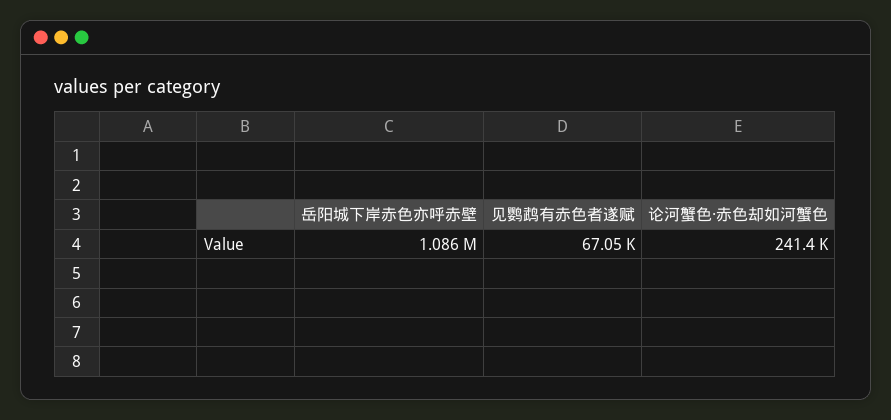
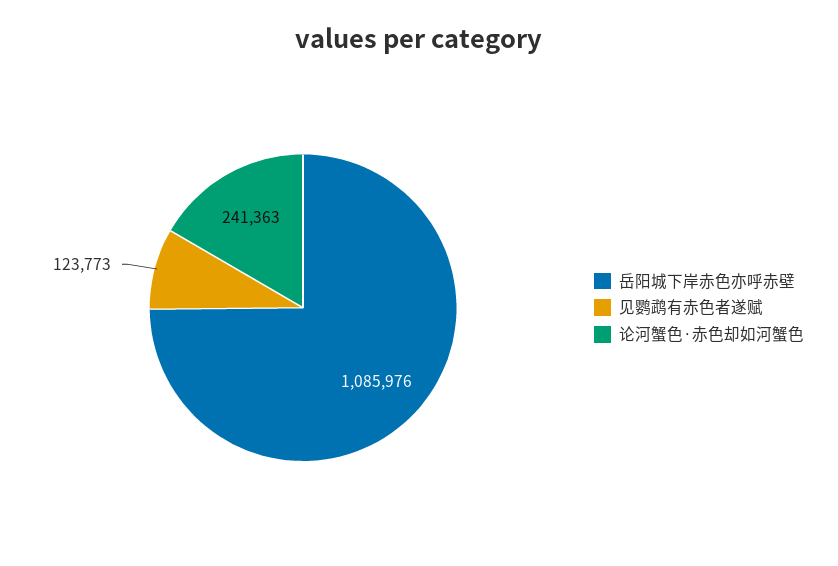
见鹦鹉有赤色者遂赋: 67050 -> 123773

